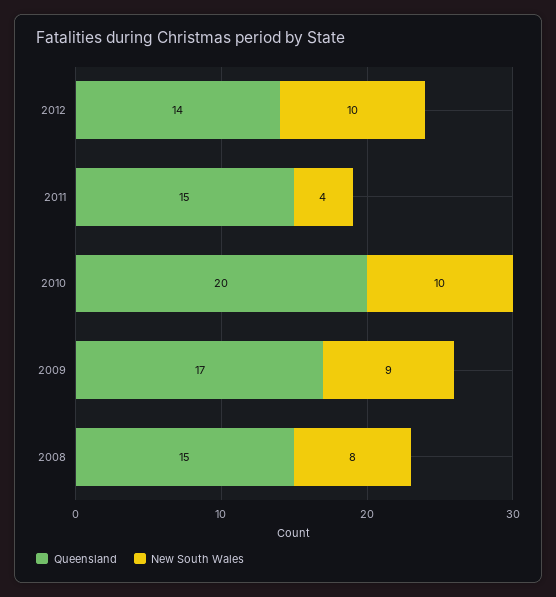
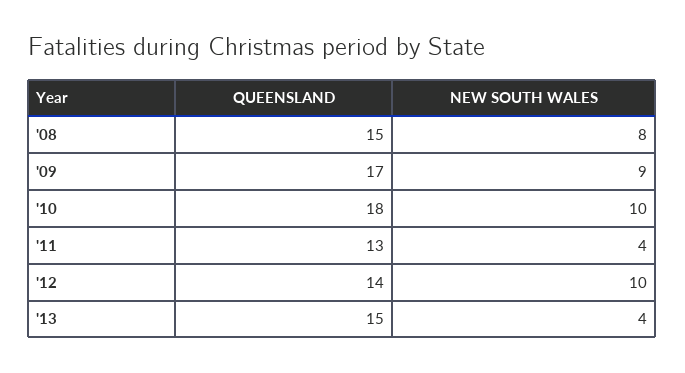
Queensland, 2011: 15 -> 13
Queensland, 2010: 20 -> 18
Queensland, '13: none -> 15
New South Wales, '13: none -> 4

